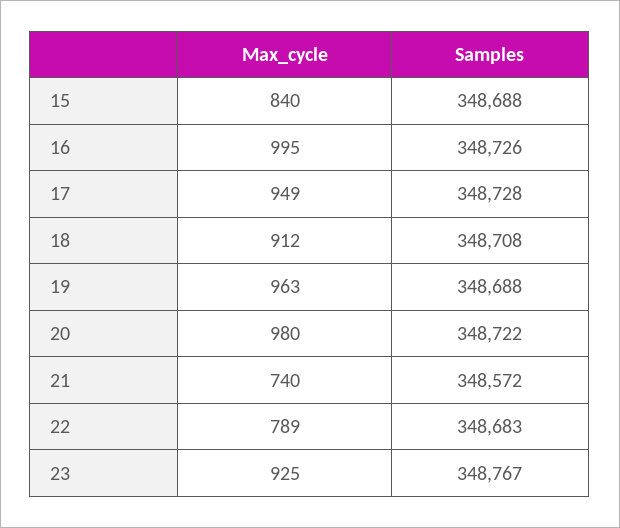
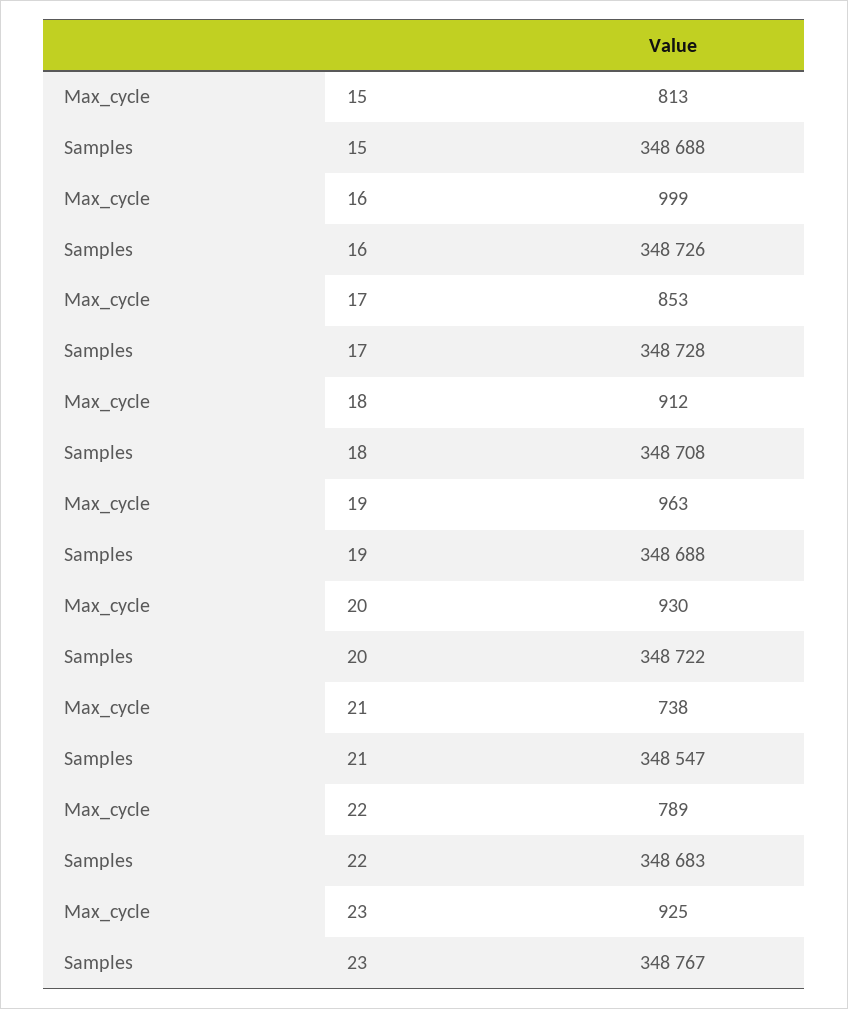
Max_cycle, 15: 840 -> 813
Max_cycle, 16: 995 -> 999
Max_cycle, 17: 949 -> 853
Max_cycle, 20: 980 -> 930
Max_cycle, 21: 740 -> 738
Samples, 21: 348572 -> 348547

